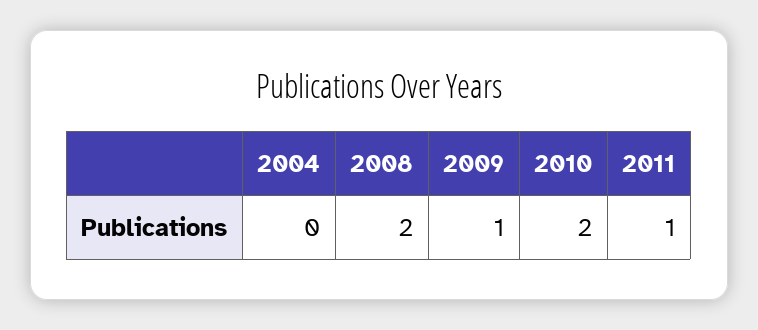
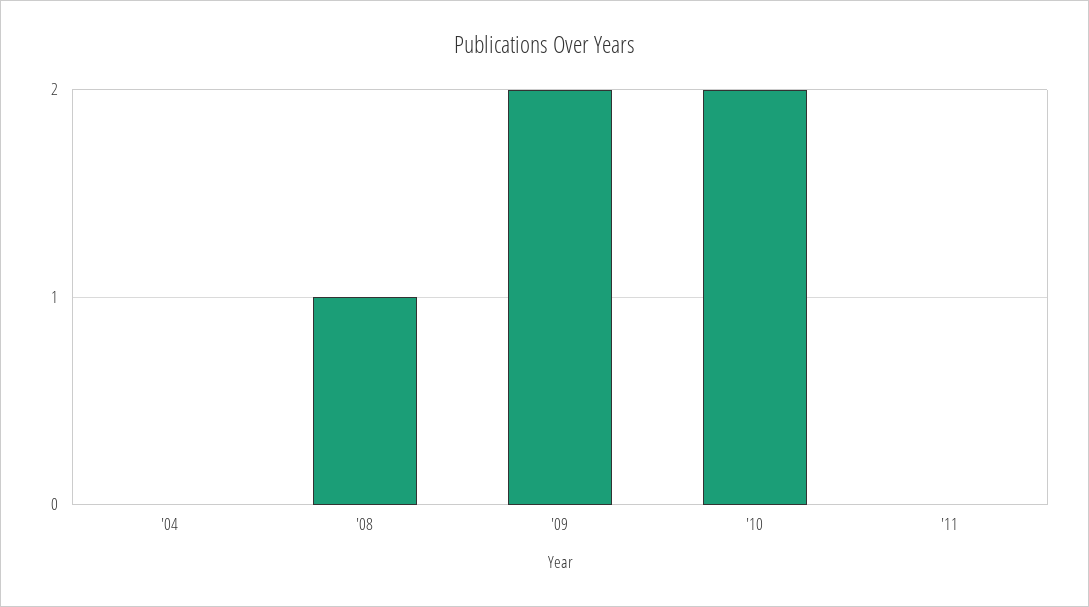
2008: 2 -> 1
2009: 1 -> 2
2011: 1 -> 0

